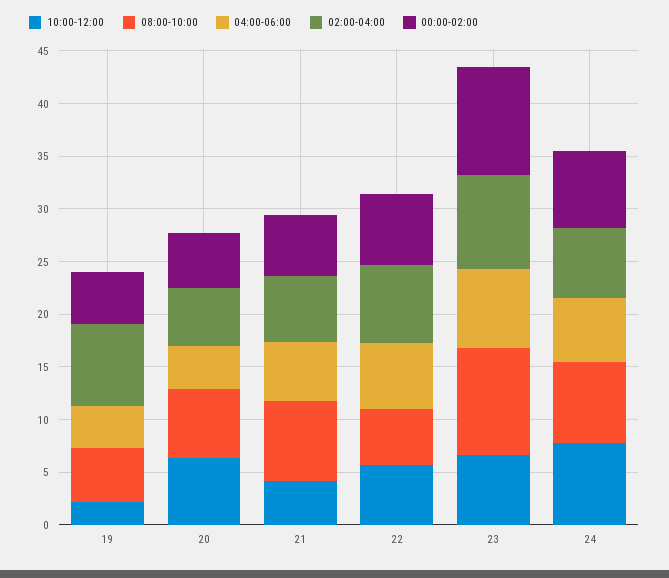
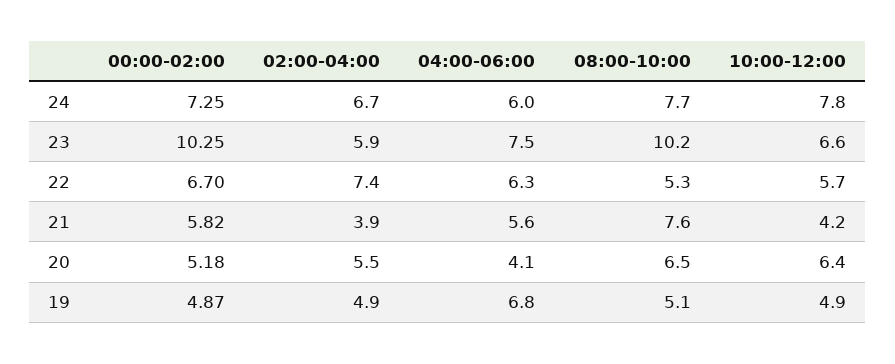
10:00-12:00, 19: 2 -> 4.9
04:00-06:00, 19: 4 -> 6.8
02:00-04:00, 19: 8 -> 4.9
02:00-04:00, 21: 6 -> 3.9
02:00-04:00, 23: 9 -> 5.9

